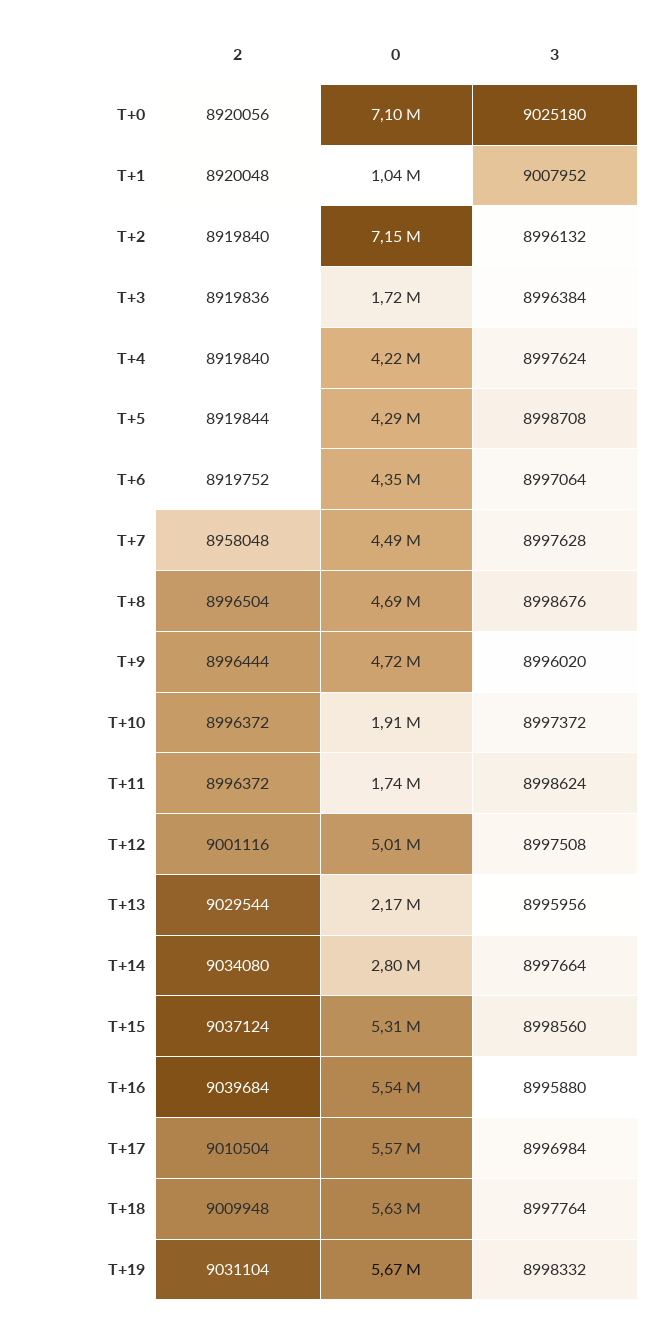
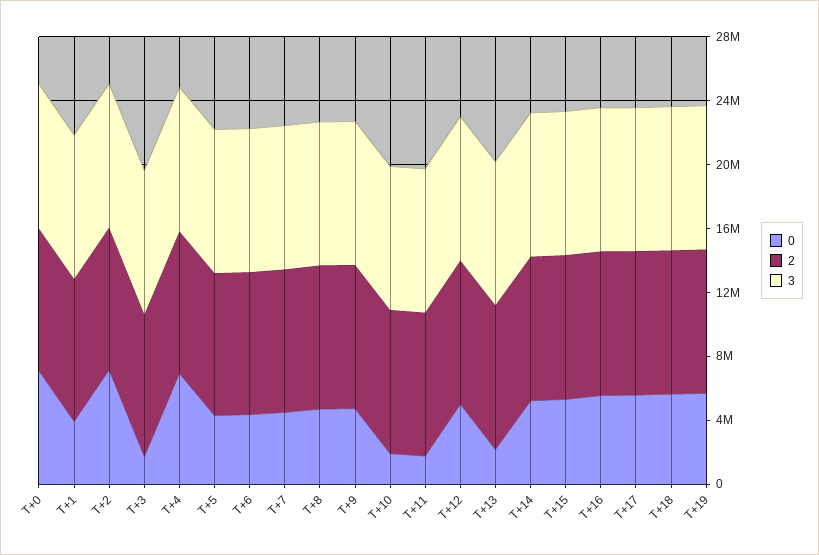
0, T+1: 1040000 -> 4000000
0, T+4: 4220000 -> 7000000
0, T+14: 2800000 -> 5000000

